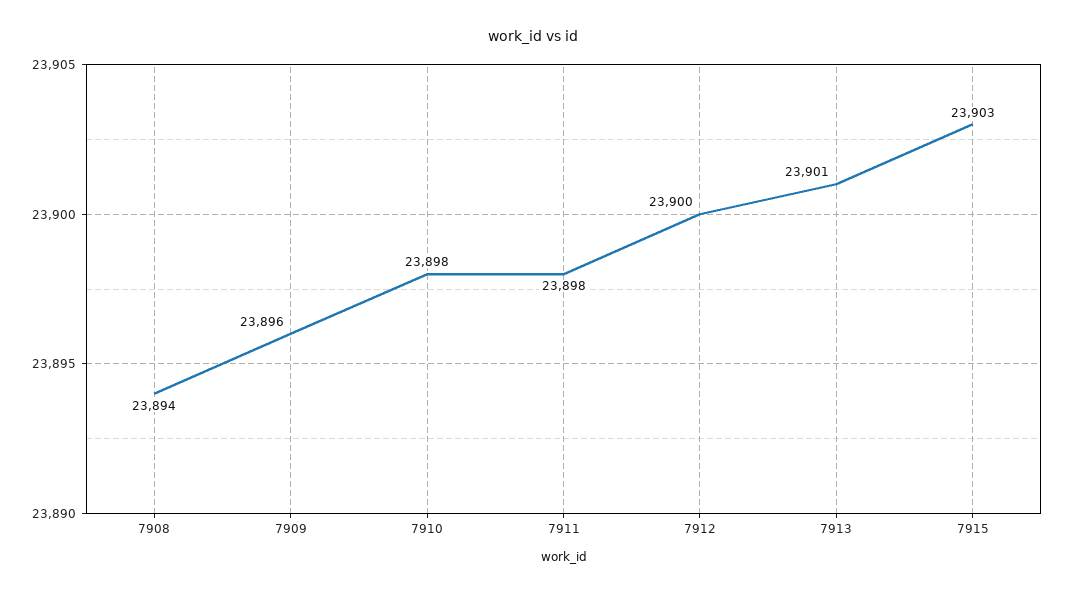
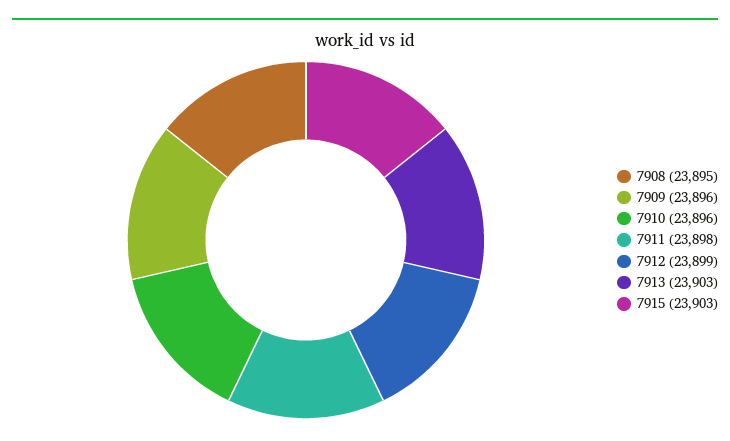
7908: 23894 -> 23895
7910: 23898 -> 23896
7912: 23900 -> 23899
7913: 23901 -> 23903

